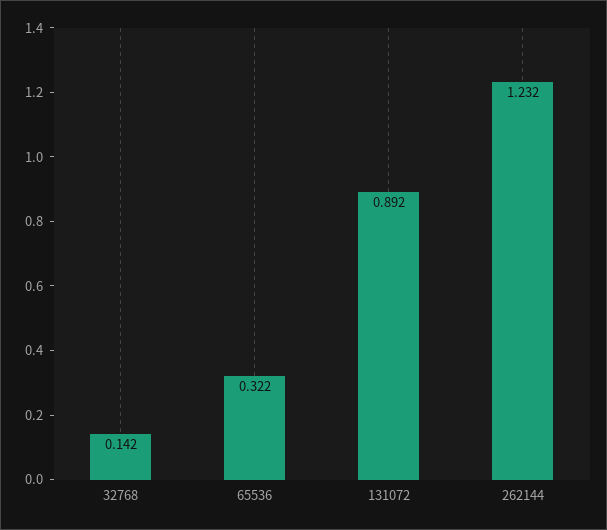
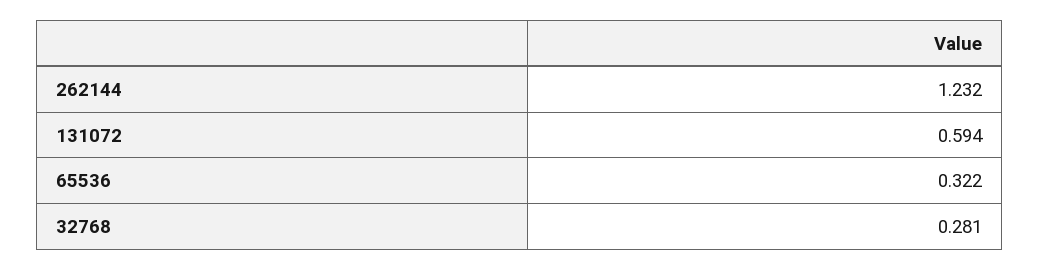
32768: 0.142 -> 0.281
131072: 0.892 -> 0.594

